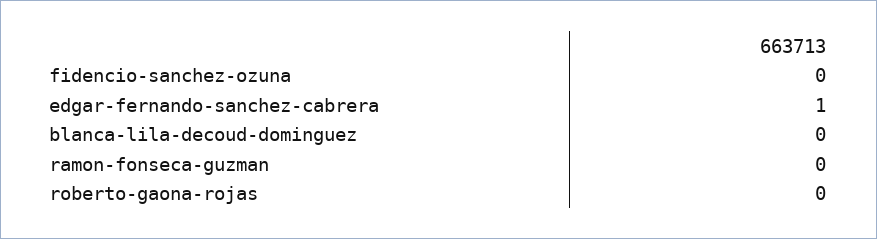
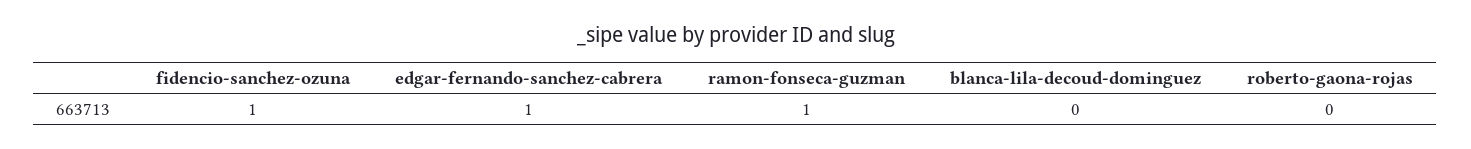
fidencio-sanchez-ozuna: 0 -> 1
ramon-fonseca-guzman: 0 -> 1

